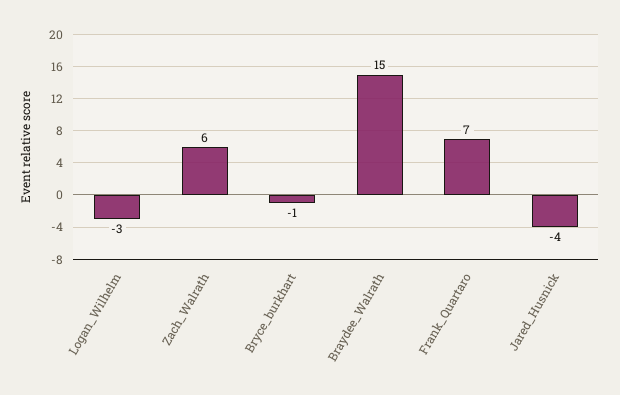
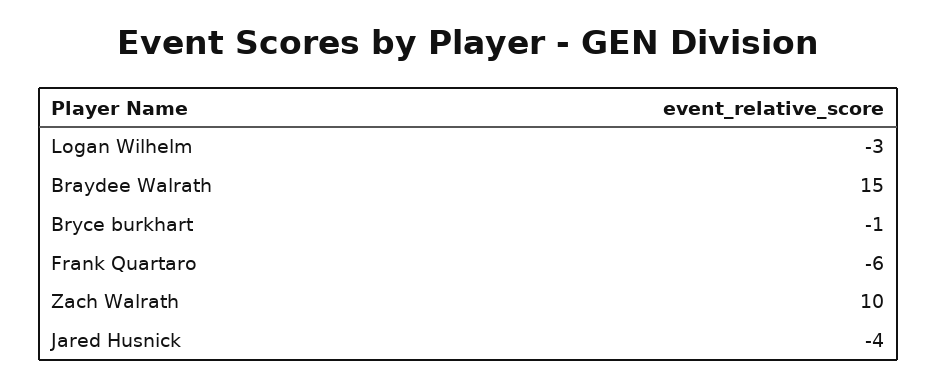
Zach_Walrath: 6 -> 10
Frank_Quartaro: 7 -> -6

